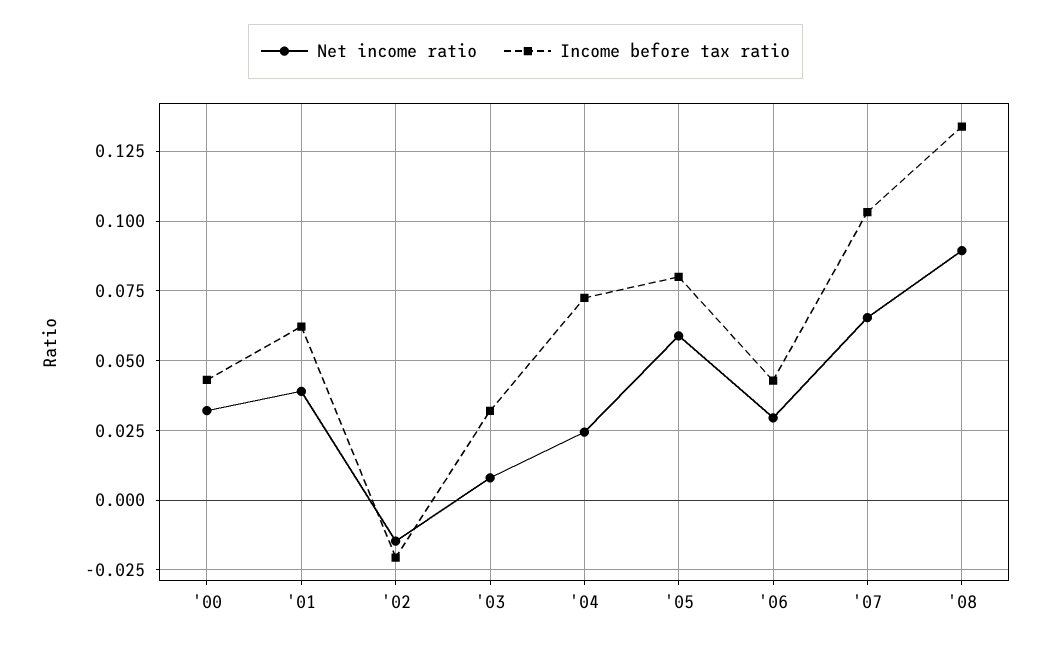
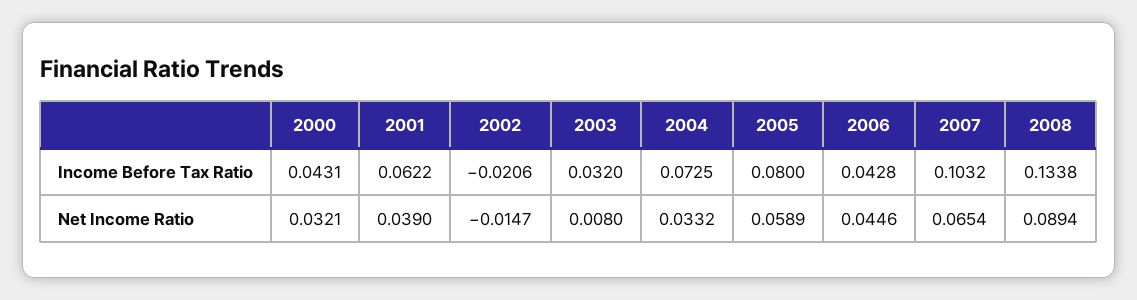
Net income ratio, '04: 0.025 -> 0.0332
Net income ratio, '06: 0.03 -> 0.0446

